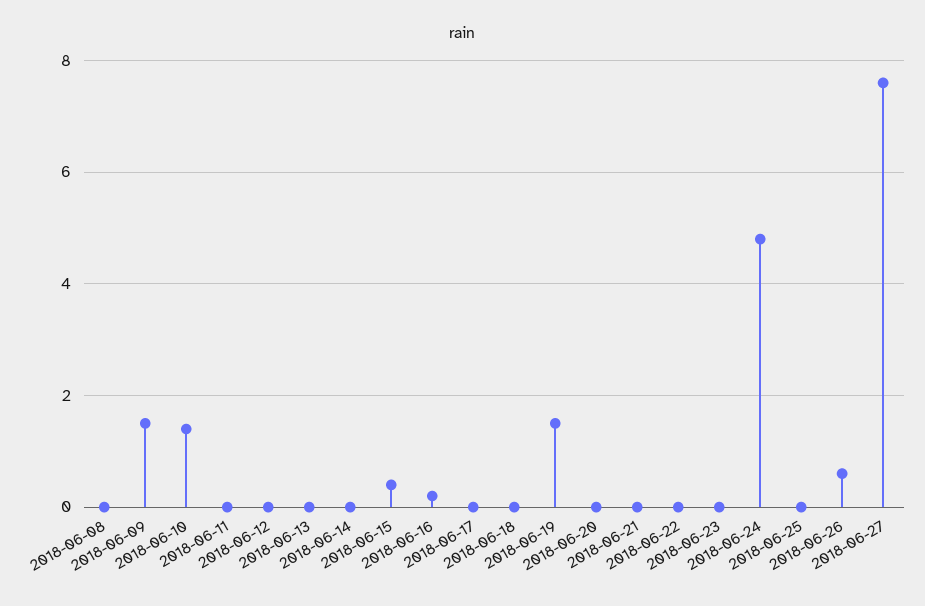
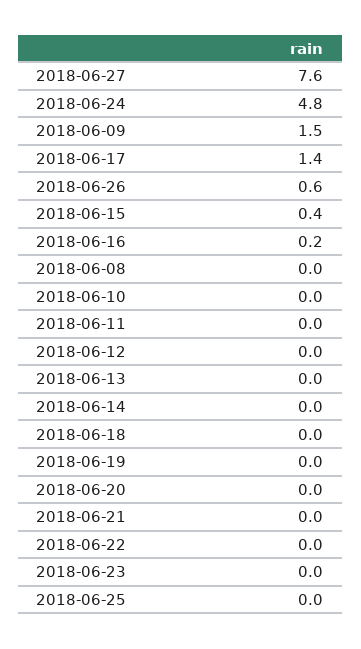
2018-06-10: 1.5 -> 0
2018-06-17: 0 -> 1.4
2018-06-19: 1.5 -> 0

